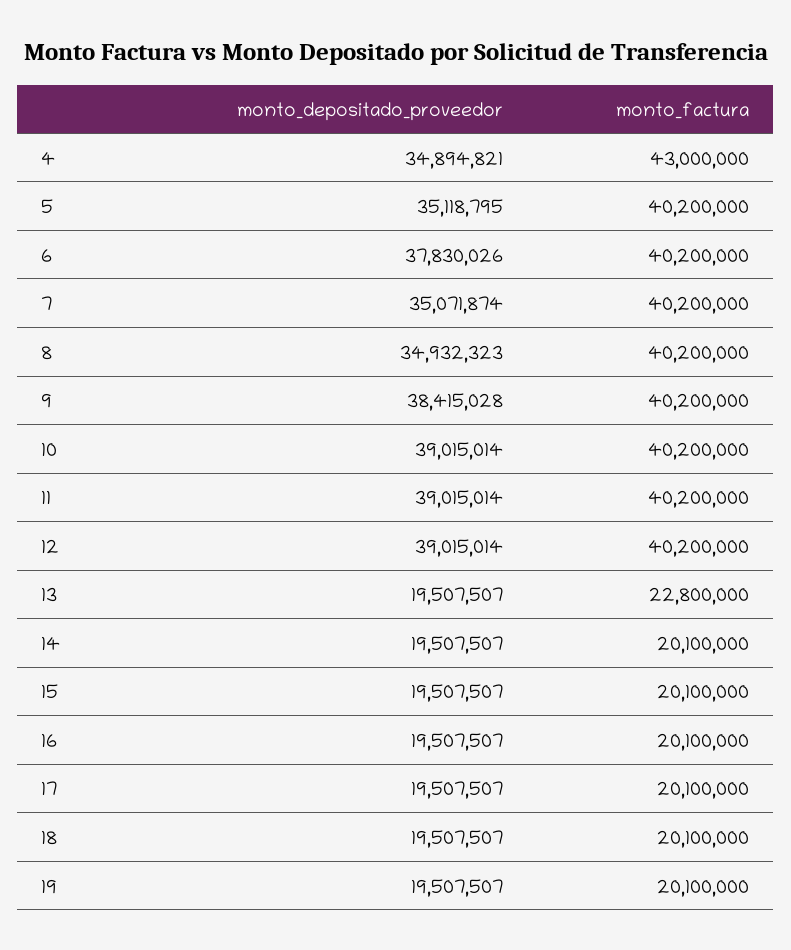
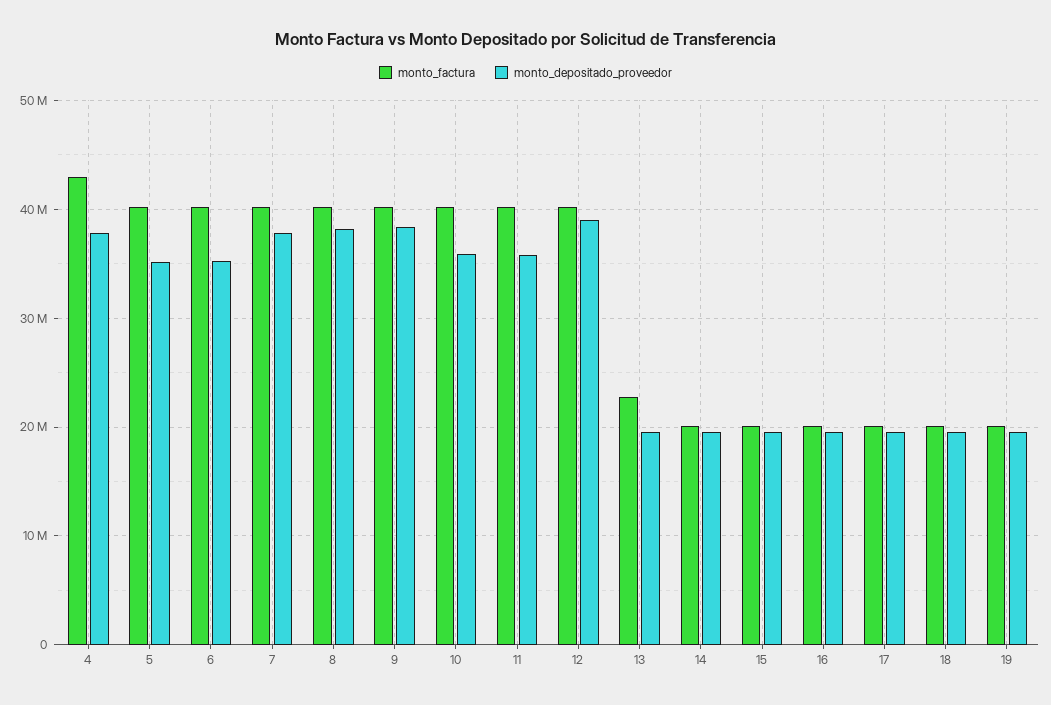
monto_depositado_proveedor, 4: 34894821 -> 38000000
monto_depositado_proveedor, 6: 37830026 -> 35000000
monto_depositado_proveedor, 7: 35071874 -> 38000000
monto_depositado_proveedor, 8: 34932323 -> 38000000
monto_depositado_proveedor, 10: 39015014 -> 36000000
monto_depositado_proveedor, 11: 39015014 -> 36000000

